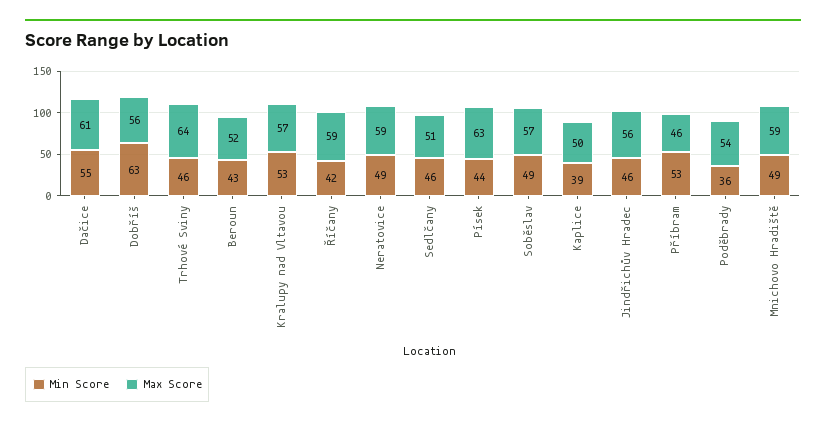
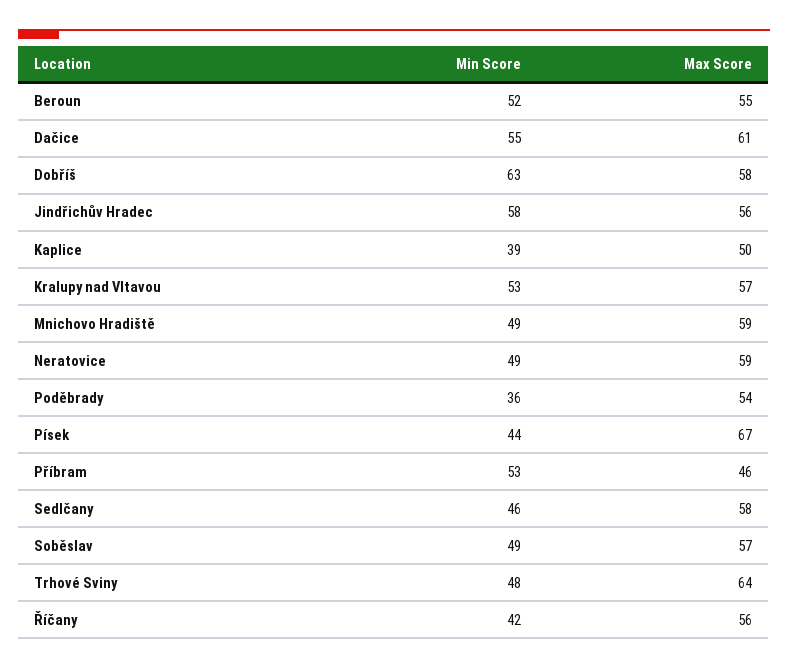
Max Score, Dobříš: 56 -> 58
Min Score, Trhové Sviny: 46 -> 48
Min Score, Beroun: 43 -> 52
Max Score, Beroun: 52 -> 55
Max Score, Říčany: 59 -> 56
Max Score, Sedlčany: 51 -> 58
Max Score, Písek: 63 -> 67
Min Score, Jindřichův Hradec: 46 -> 58

